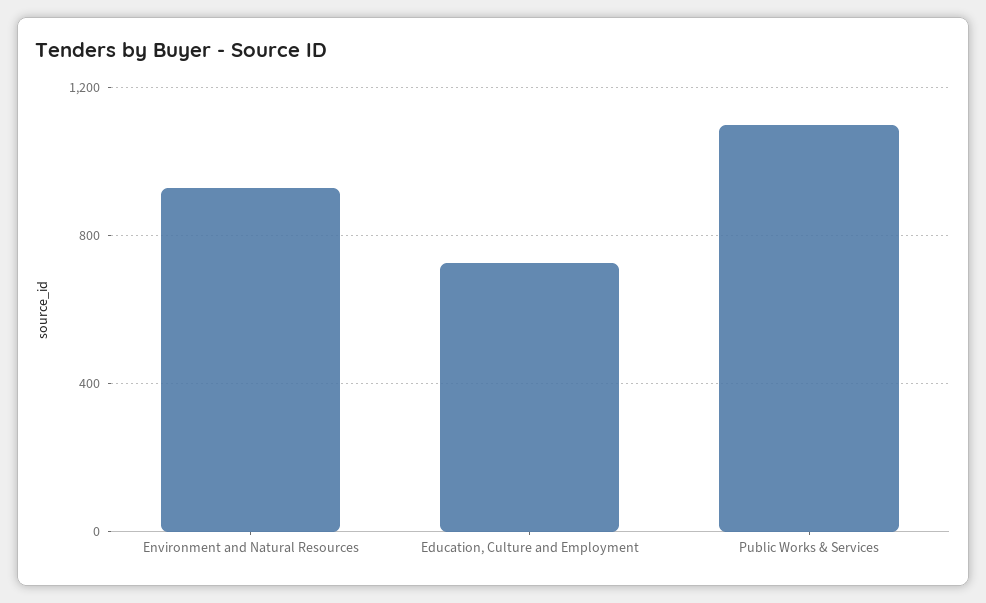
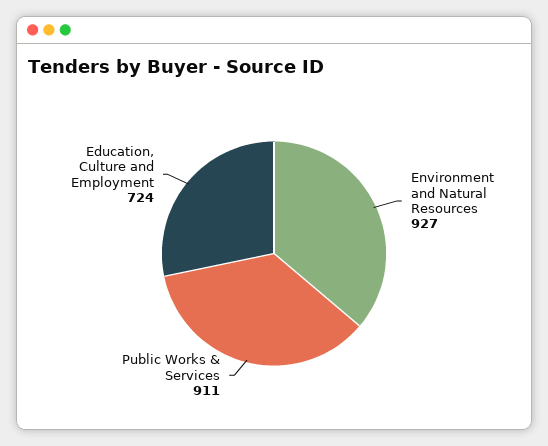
Public Works & Services: 1100 -> 911

